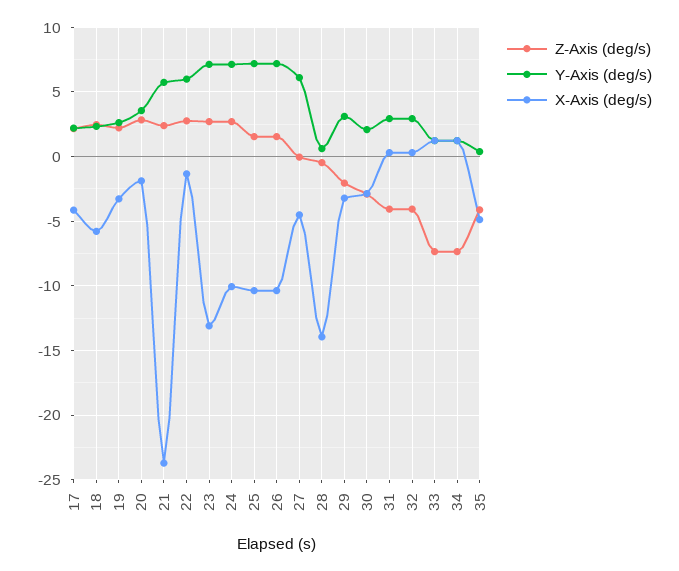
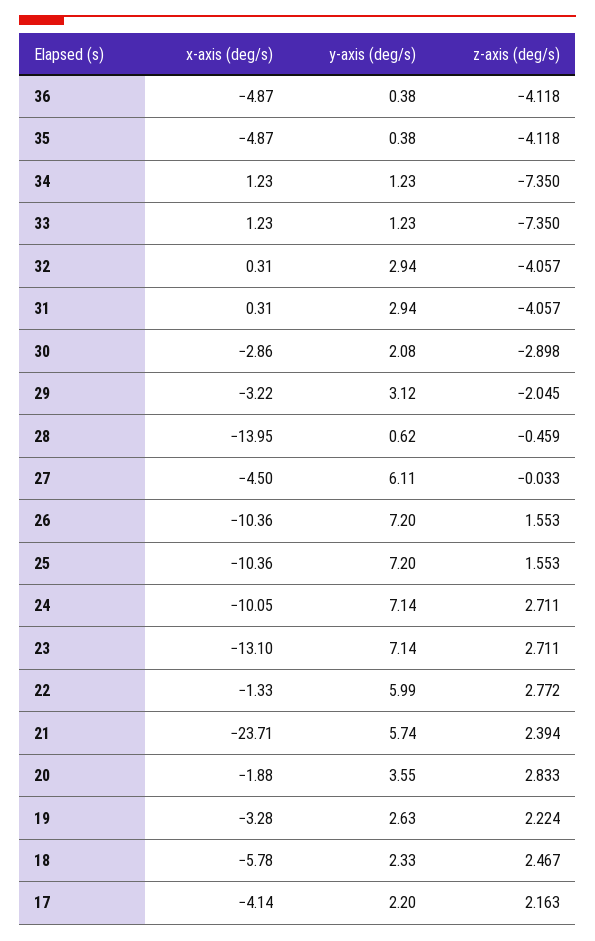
X-Axis (deg/s), 36: none -> -4.87
Y-Axis (deg/s), 36: none -> 0.38
Z-Axis (deg/s), 36: none -> -4.118

